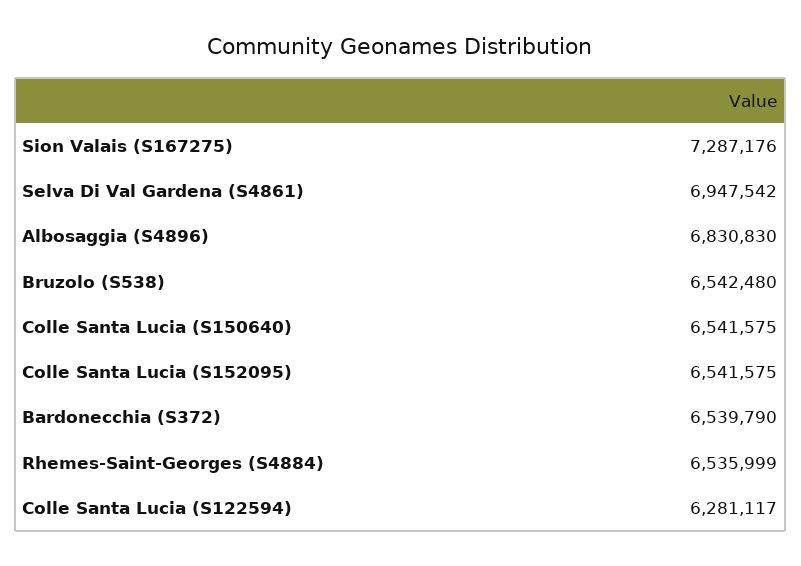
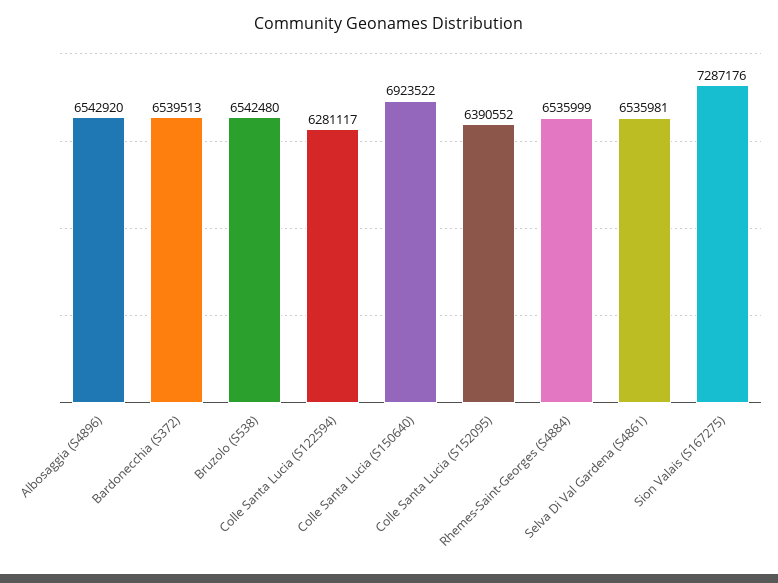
Selva Di Val Gardena (S4861): 6947542 -> 6535981
Albosaggia (S4896): 6830830 -> 6542920
Colle Santa Lucia (S150640): 6541575 -> 6923522
Colle Santa Lucia (S152095): 6541575 -> 6390552
Bardonecchia (S372): 6539790 -> 6539513

